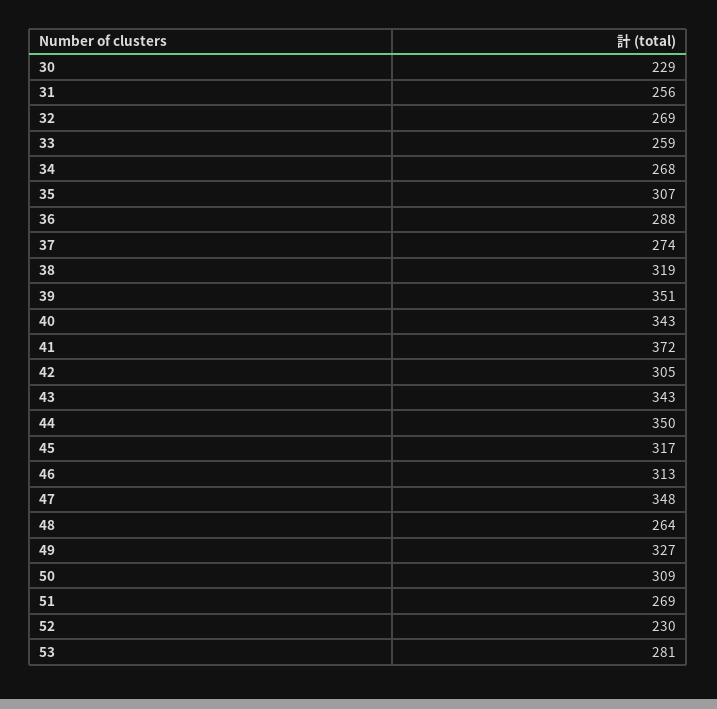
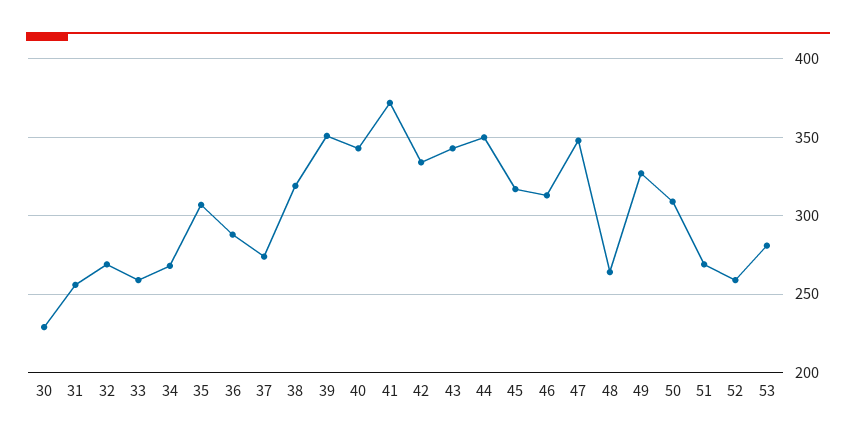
42: 305 -> 335
52: 230 -> 260

